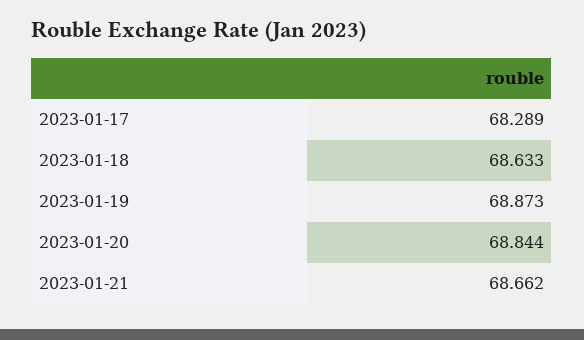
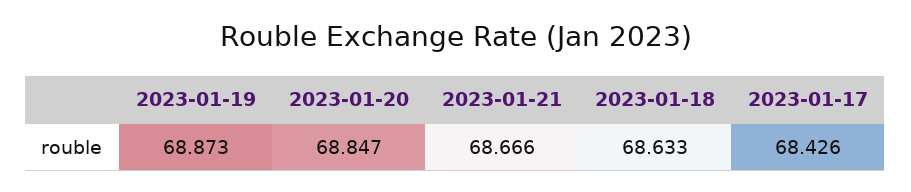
2023-01-17: 68.289 -> 68.426
2023-01-20: 68.844 -> 68.847
2023-01-21: 68.662 -> 68.666

